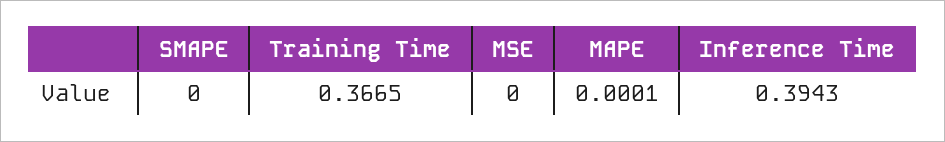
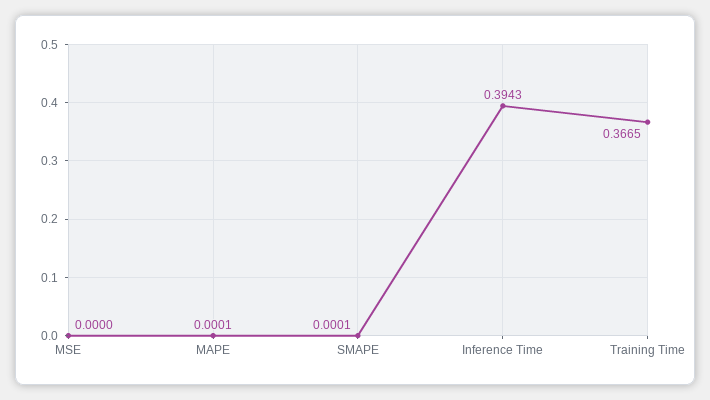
SMAPE: 0 -> 0.0001

